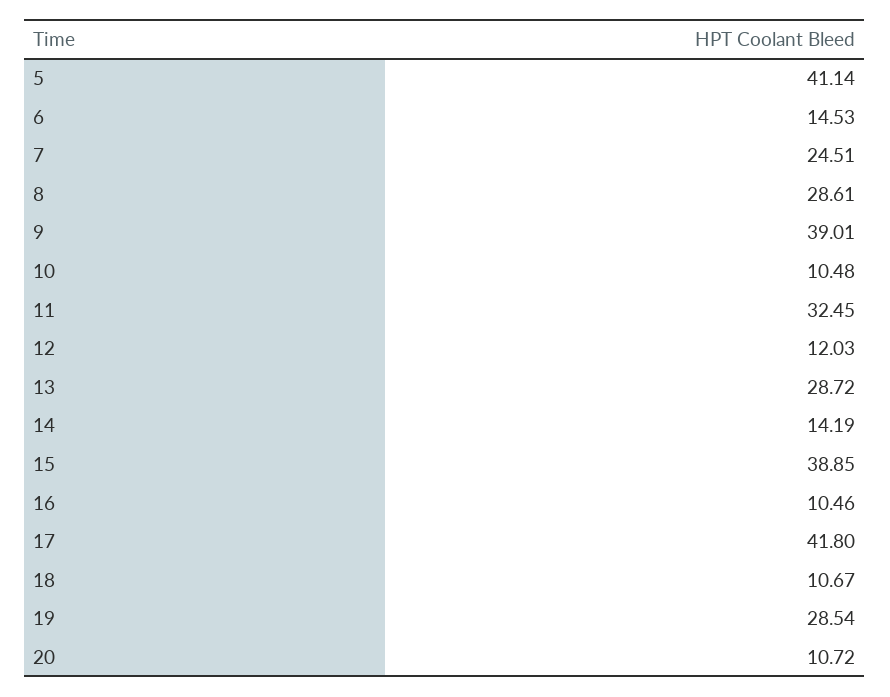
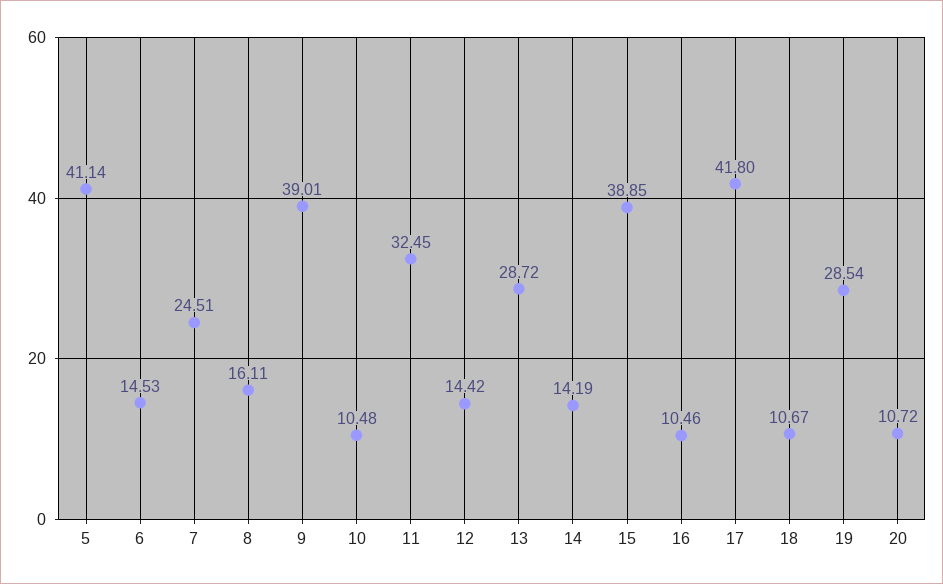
8: 28.61 -> 16.11
12: 12.03 -> 14.42

